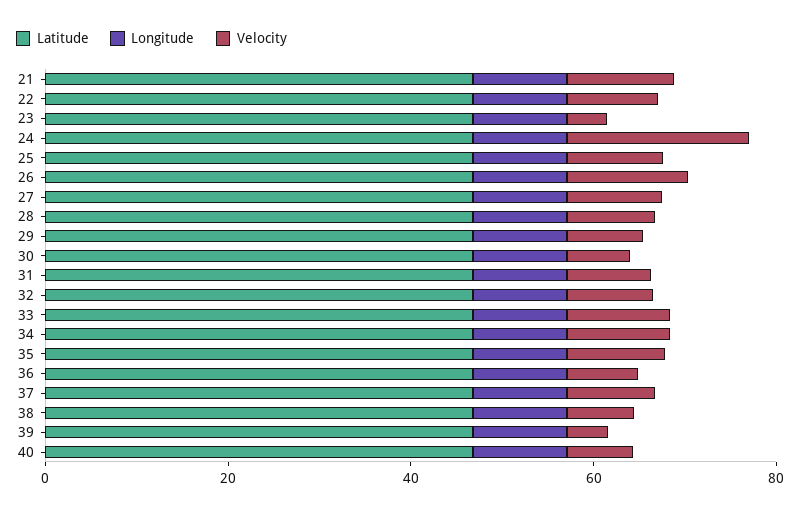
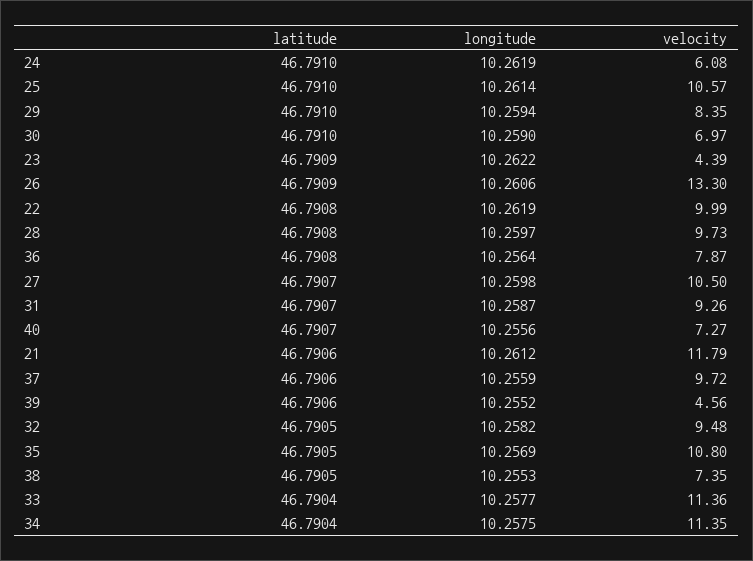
Velocity, 24: 20 -> 6.08

